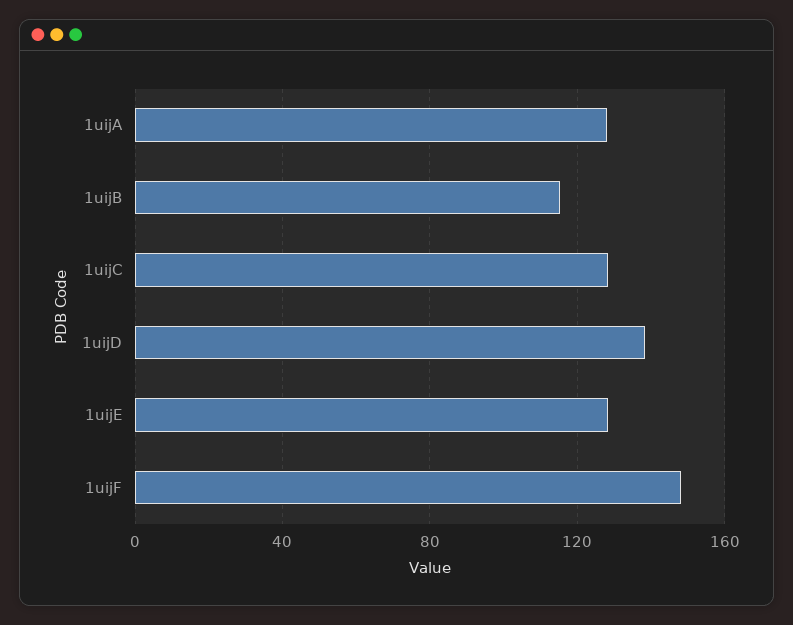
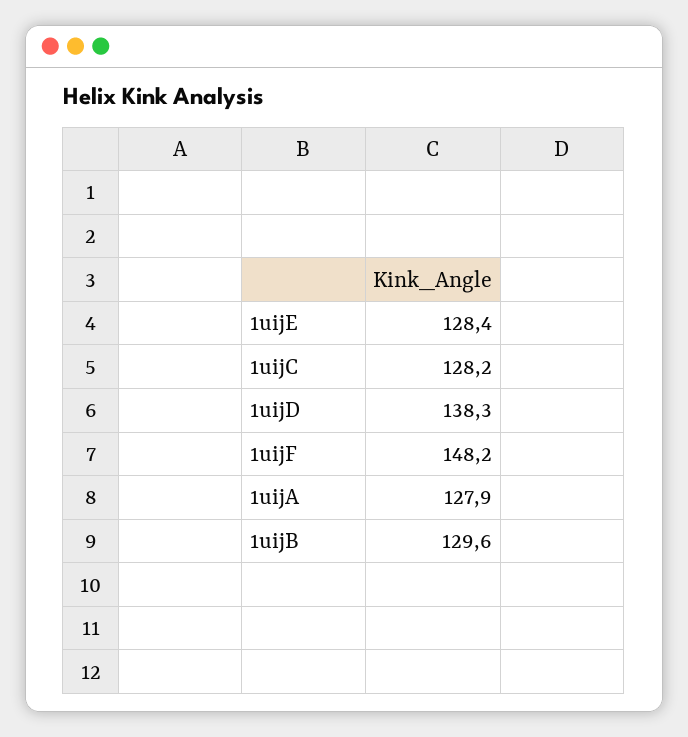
1uijB: 115 -> 129.6

